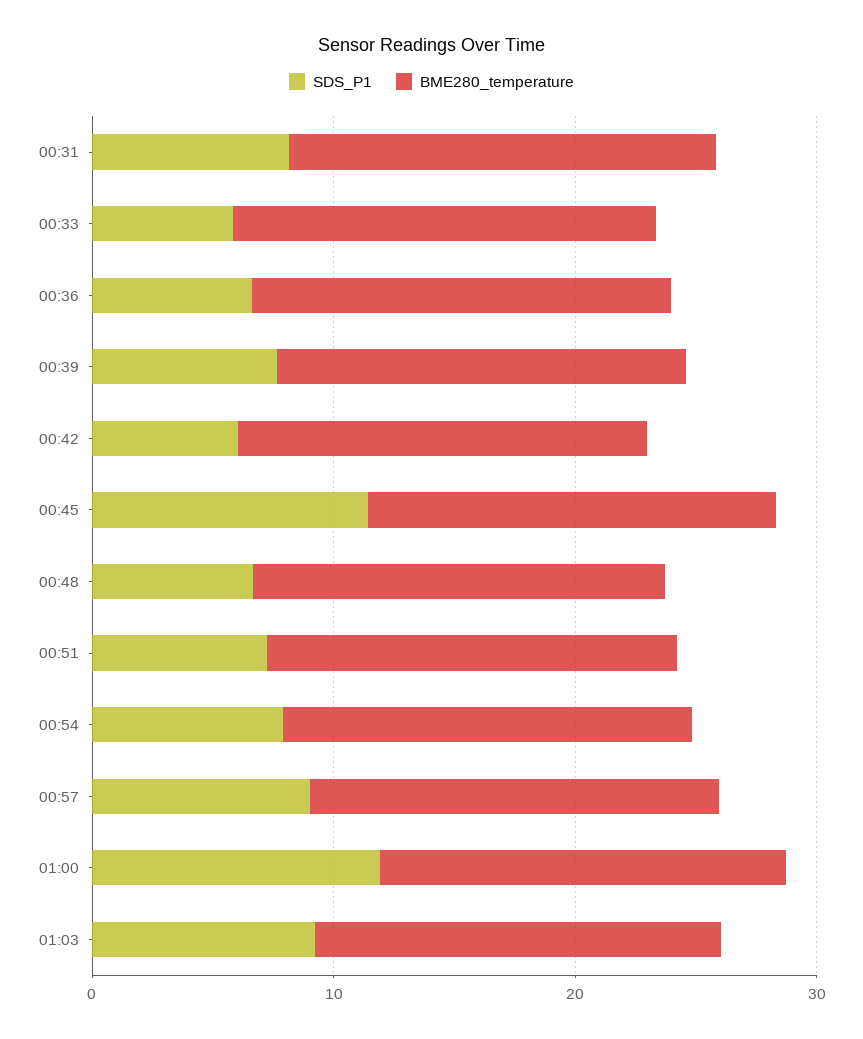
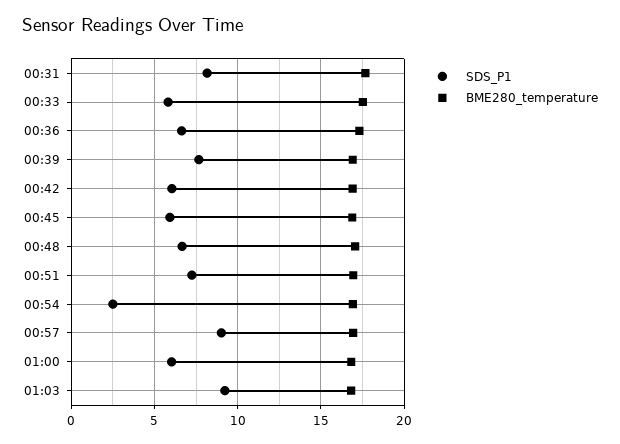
SDS_P1, 00:45: 12 -> 6
SDS_P1, 00:54: 8 -> 2.5
SDS_P1, 01:00: 12 -> 6

